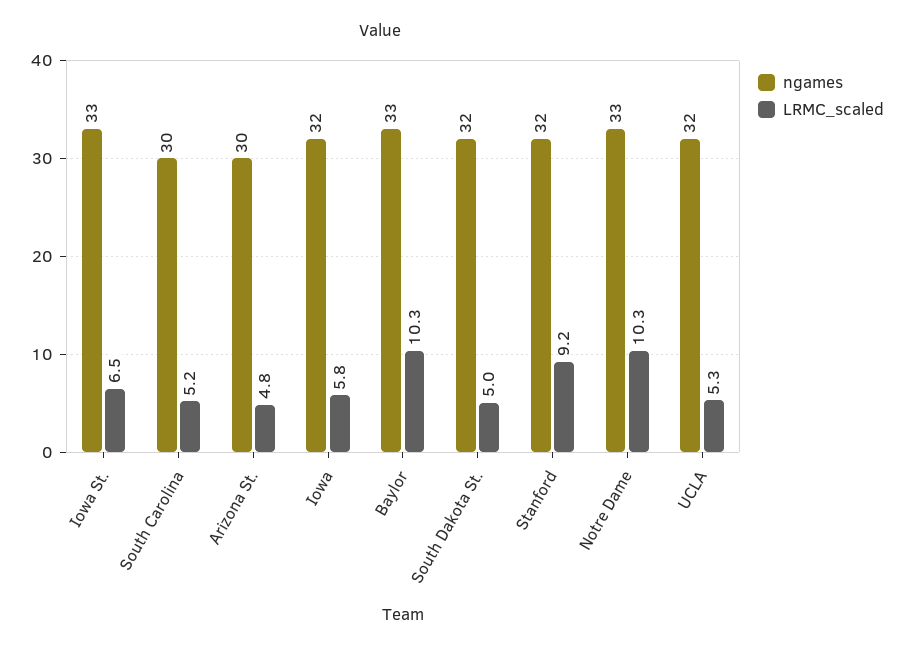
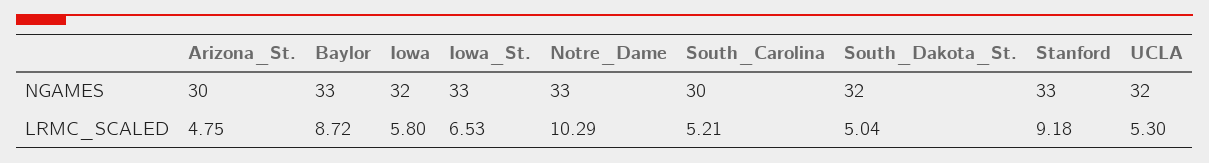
LRMC_scaled, Baylor: 10.3 -> 8.72
ngames, Stanford: 32 -> 33

